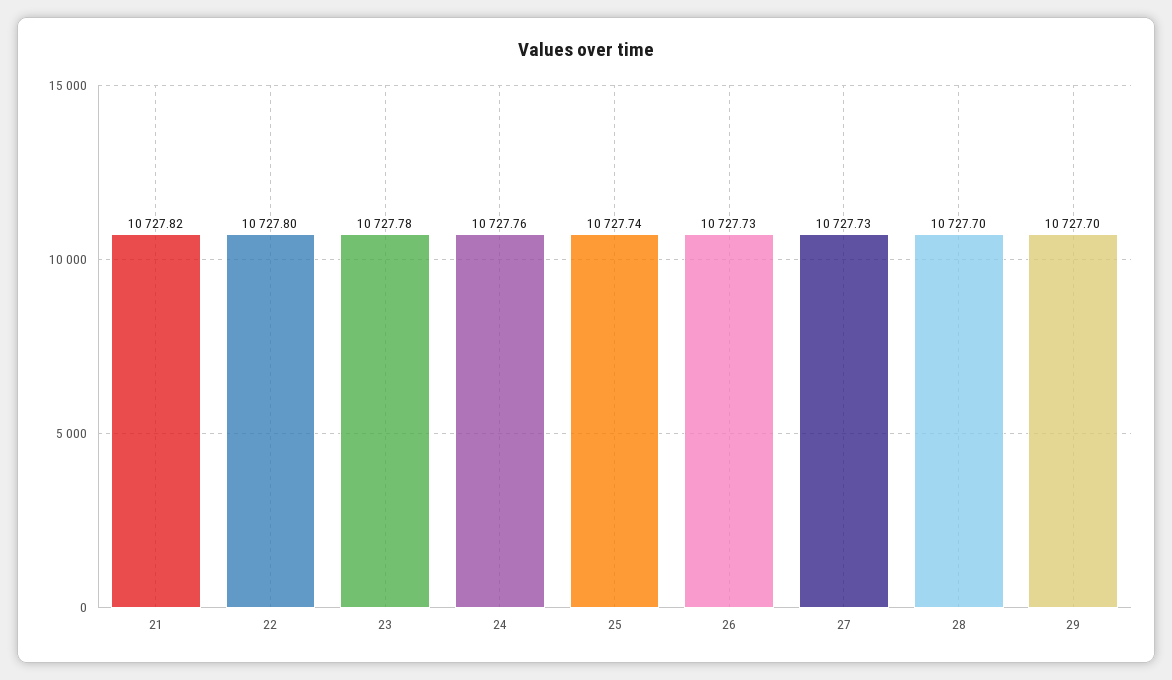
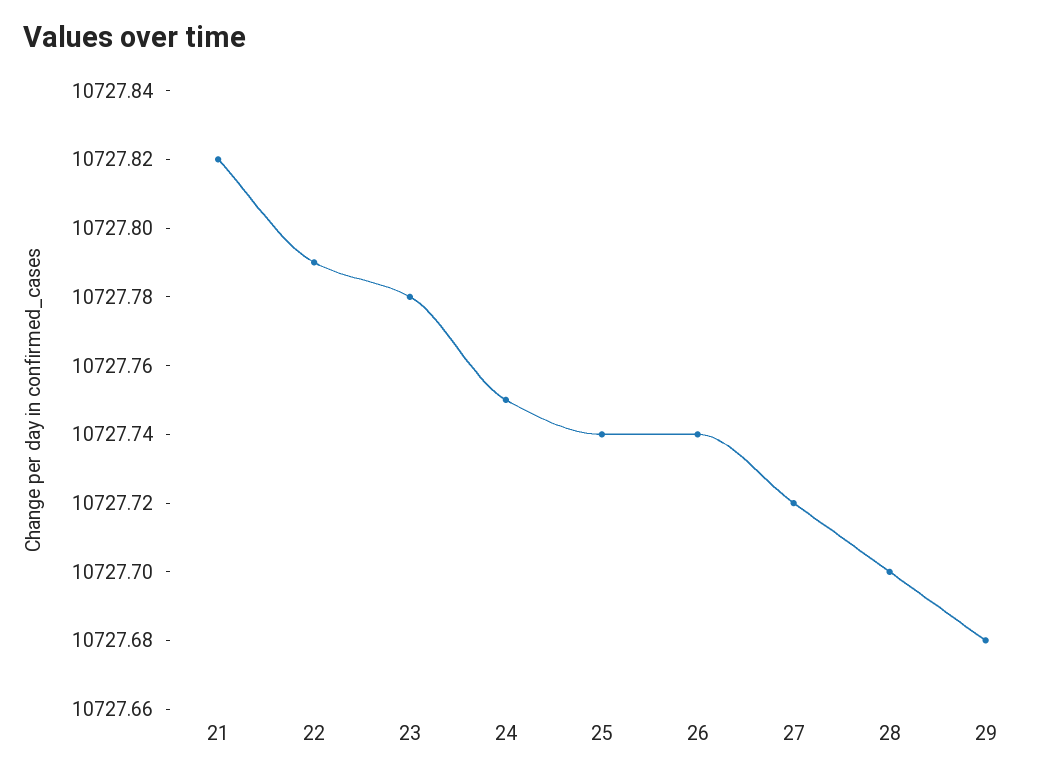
22: 10727.8 -> 10727.79
24: 10727.76 -> 10727.75
26: 10727.73 -> 10727.74
27: 10727.73 -> 10727.72
29: 10727.7 -> 10727.68

